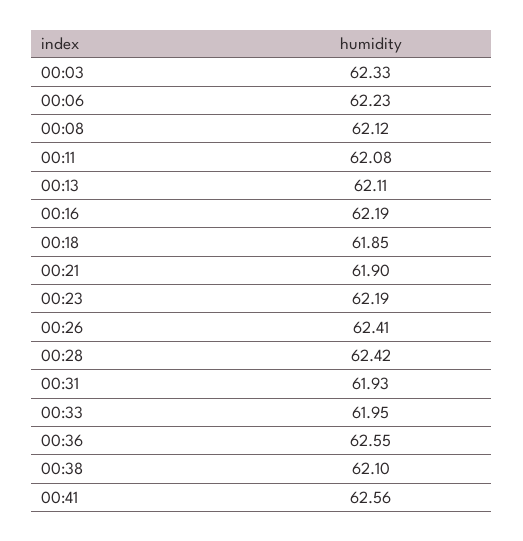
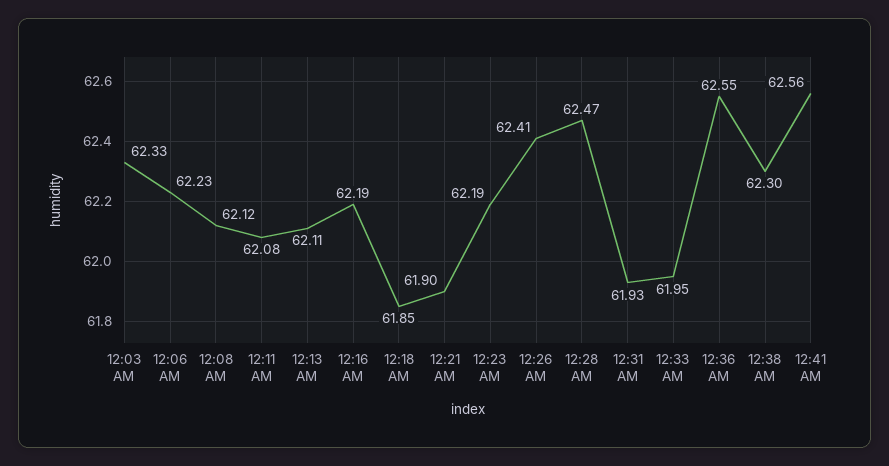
00:28: 62.42 -> 62.47
00:38: 62.1 -> 62.3

